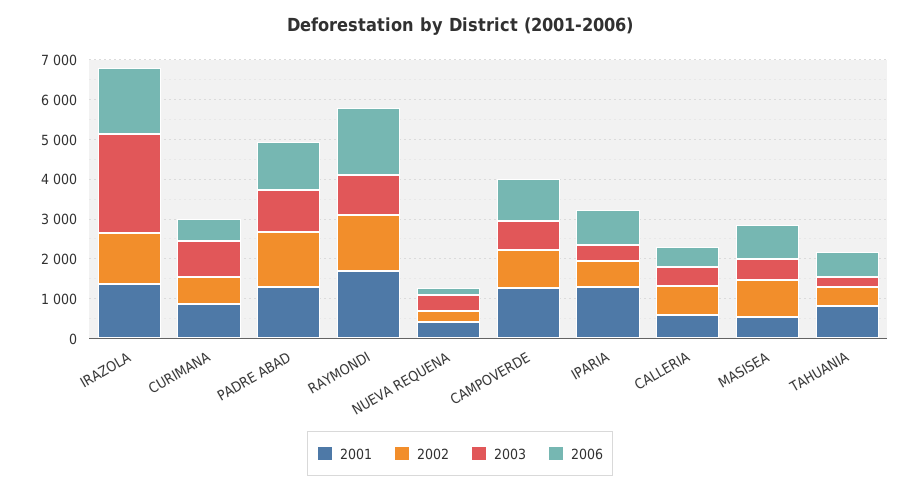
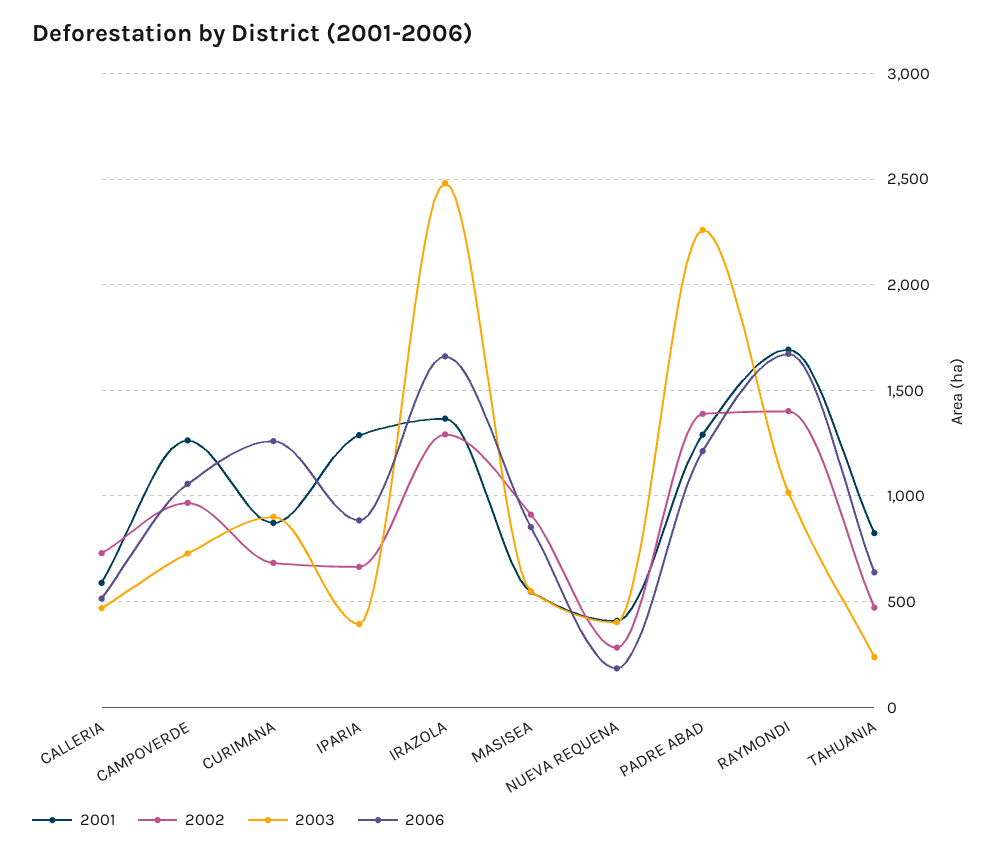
2006, CURIMANA: 500 -> 1250
2003, PADRE ABAD: 1000 -> 2250

